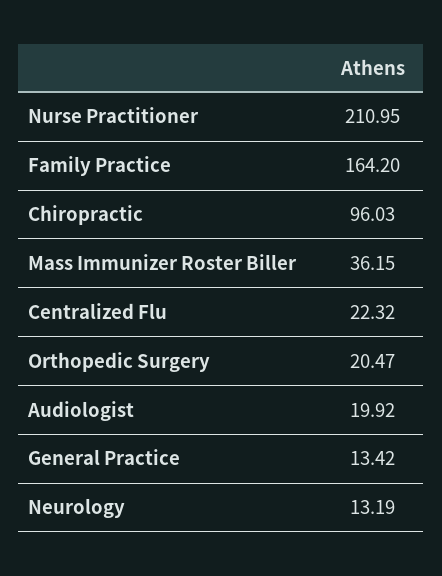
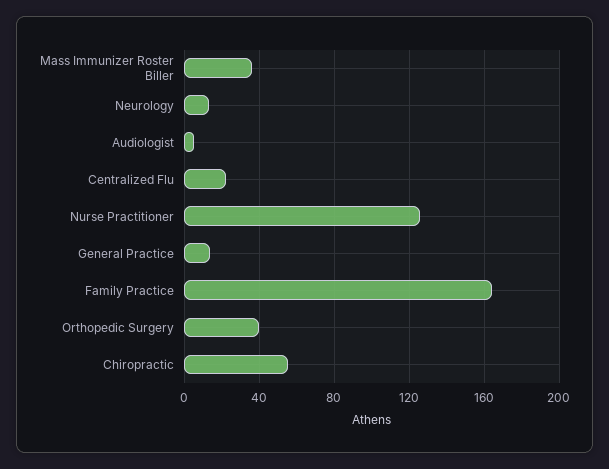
Nurse Practitioner: 210.95 -> 125
Chiropractic: 96.03 -> 55
Orthopedic Surgery: 20.47 -> 40
Audiologist: 19.92 -> 5

